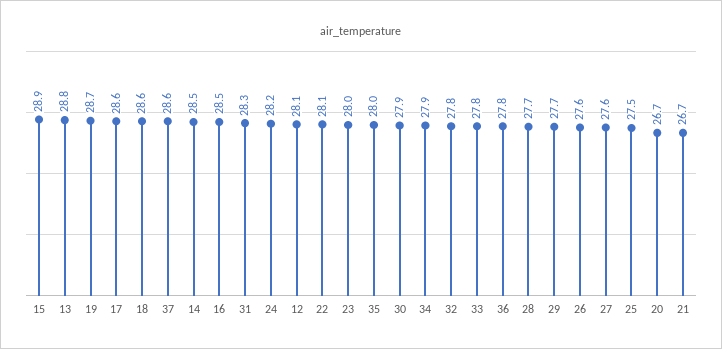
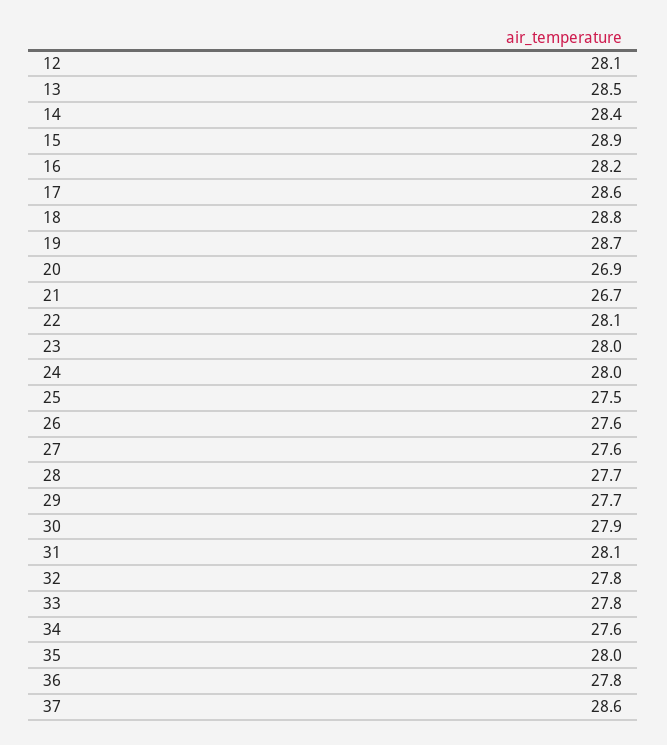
13: 28.8 -> 28.5
18: 28.6 -> 28.8
14: 28.5 -> 28.4
16: 28.5 -> 28.2
31: 28.3 -> 28.1
24: 28.2 -> 28
34: 27.9 -> 27.6
20: 26.7 -> 26.9

